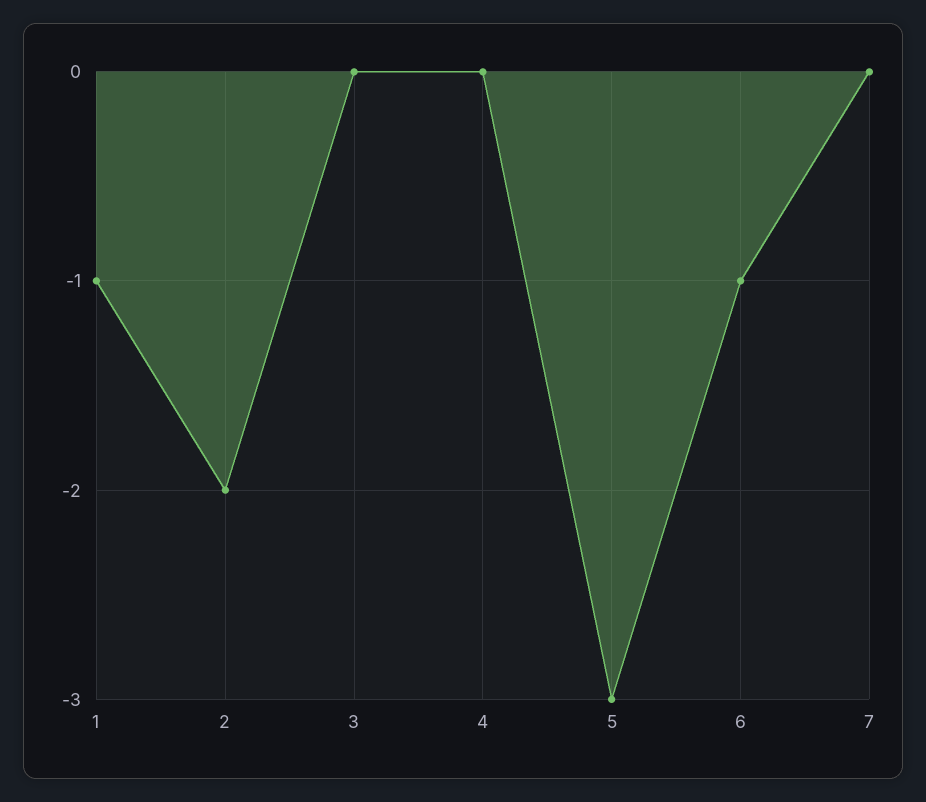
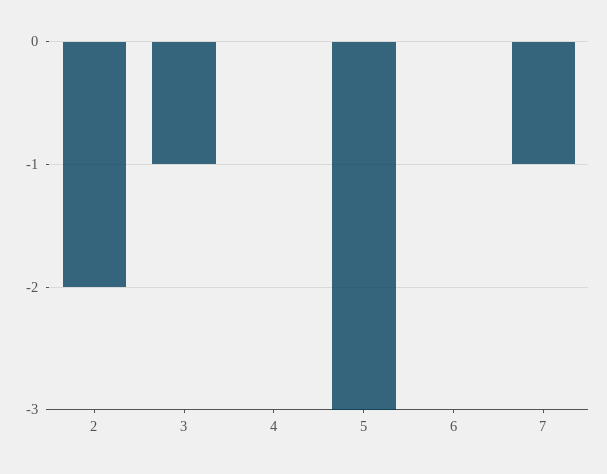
1: -1 -> none
3: 0 -> -1
6: -1 -> 0
7: 0 -> -1

